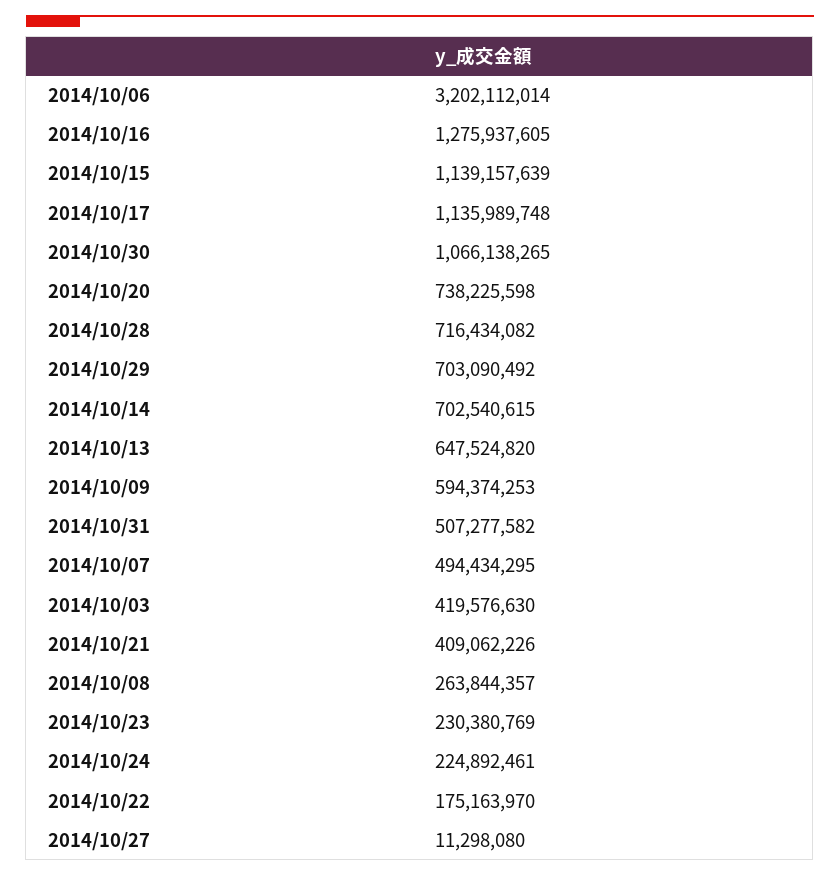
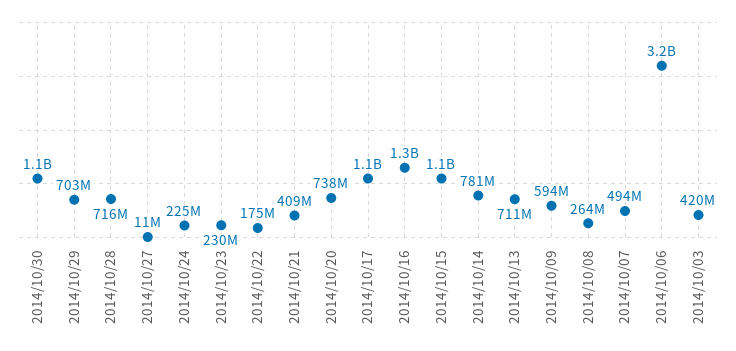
2014/10/14: 702540615 -> 781000000
2014/10/13: 647524820 -> 711000000
2014/10/31: 507277582 -> none

